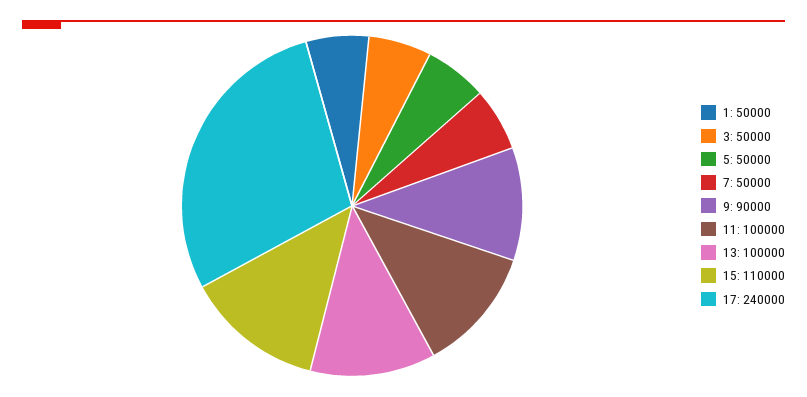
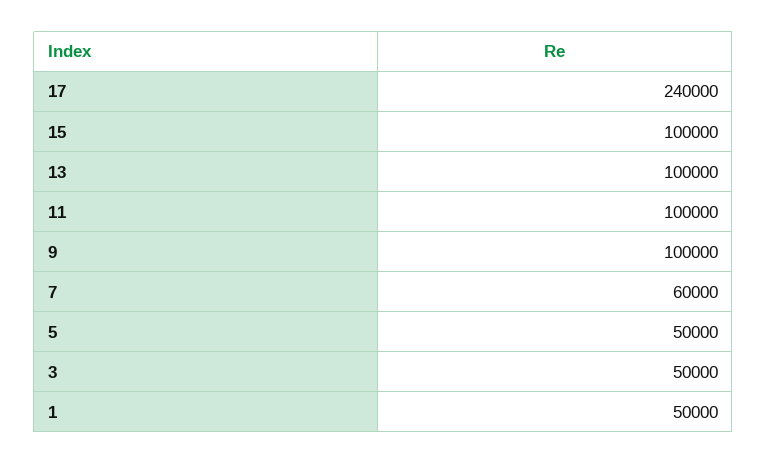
7: 50000 -> 60000
9: 90000 -> 100000
15: 110000 -> 100000

